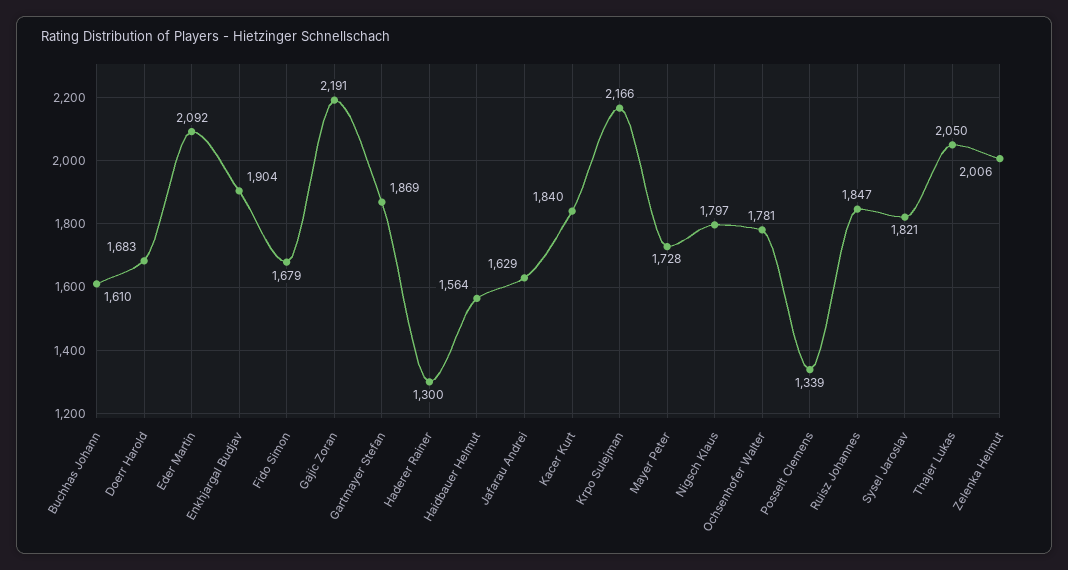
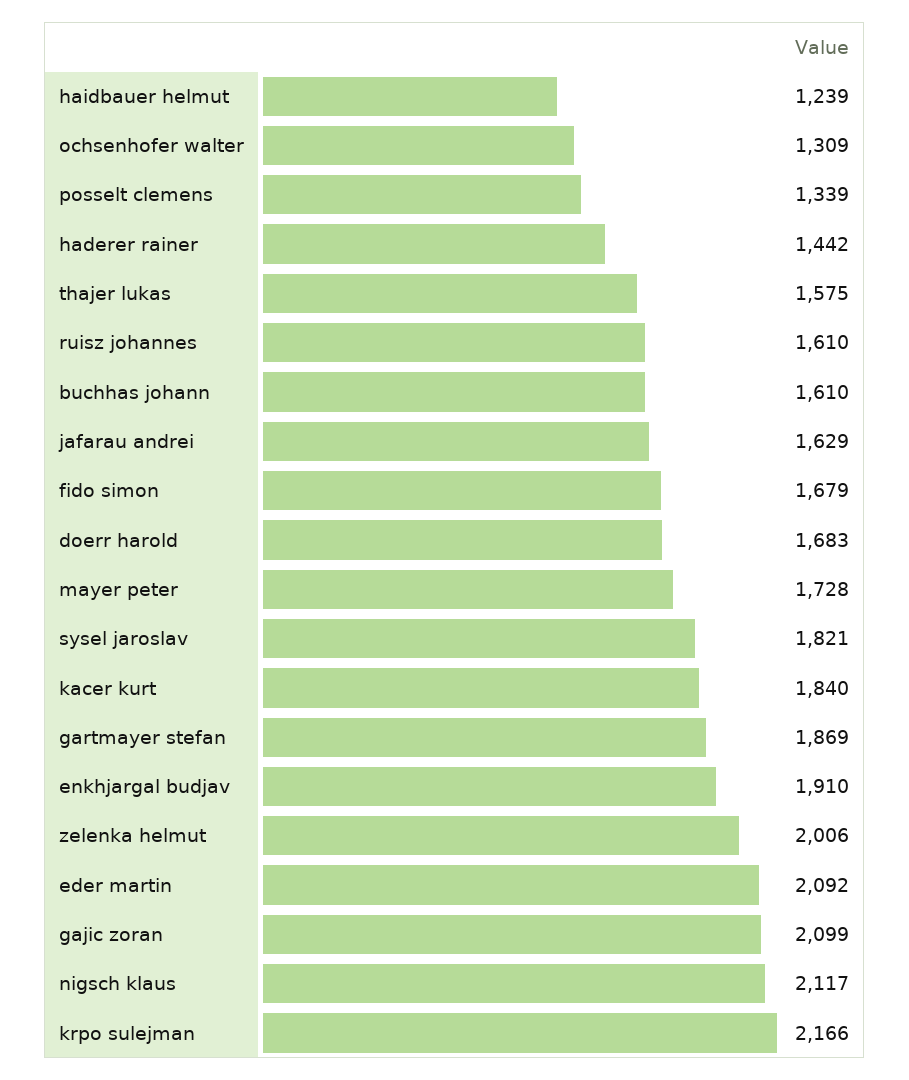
Enkhjargal Budjav: 1904 -> 1910
Gajic Zoran: 2191 -> 2099
Haderer Rainer: 1300 -> 1442
Haidbauer Helmut: 1564 -> 1239
Nigsch Klaus: 1797 -> 2117
Ochsenhofer Walter: 1781 -> 1309
Ruisz Johannes: 1847 -> 1610
Thajer Lukas: 2050 -> 1575

